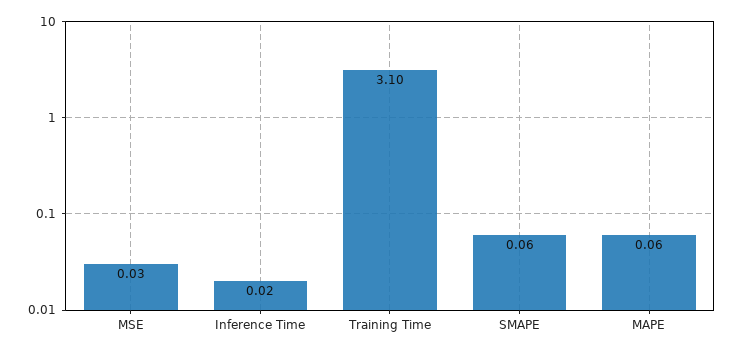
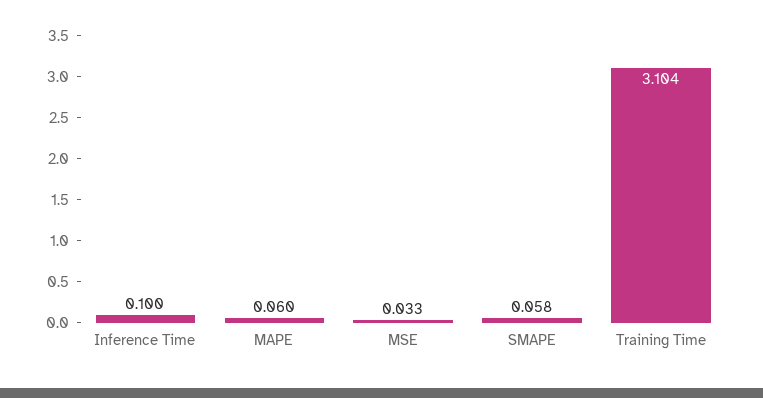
Inference Time: 0.02 -> 0.1

